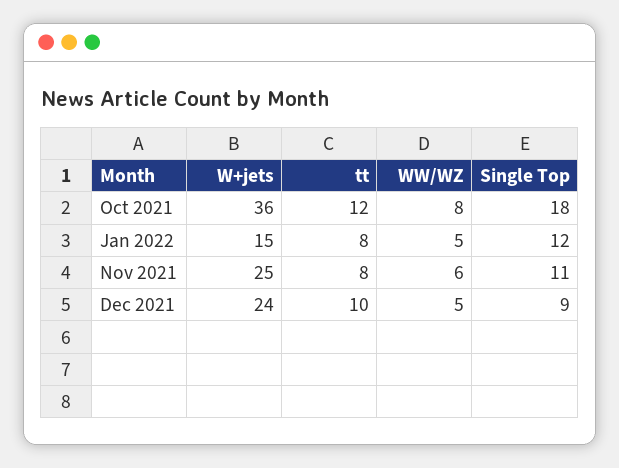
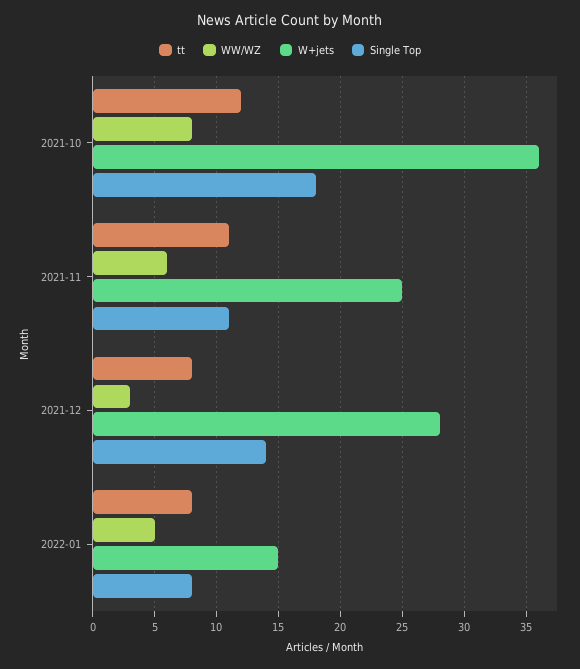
Single Top, Jan 2022: 12 -> 8
tt, Nov 2021: 8 -> 11
W+jets, Dec 2021: 24 -> 28
tt, Dec 2021: 10 -> 8
WW/WZ, Dec 2021: 5 -> 3
Single Top, Dec 2021: 9 -> 14

